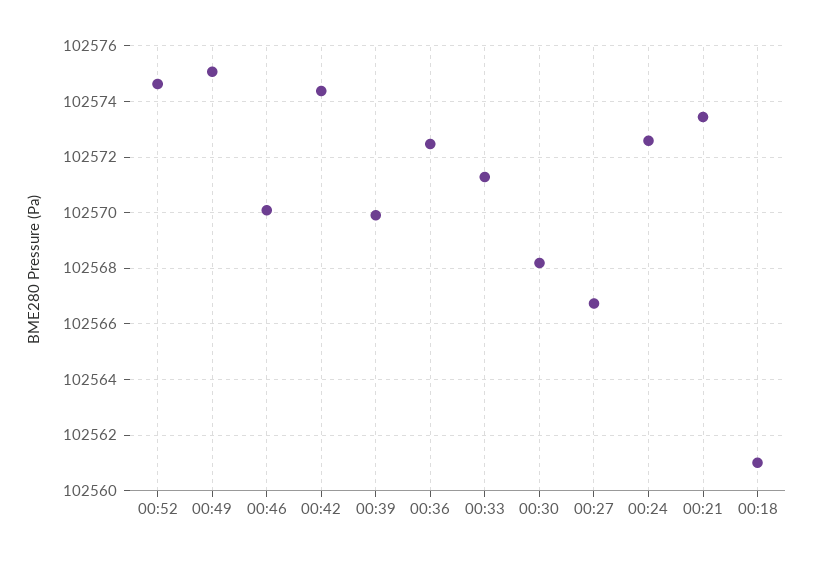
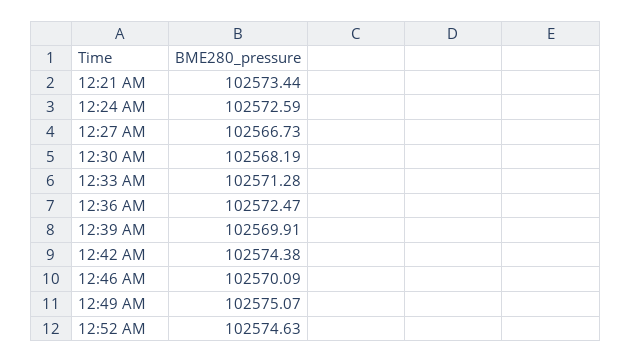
00:18: 102561 -> none

